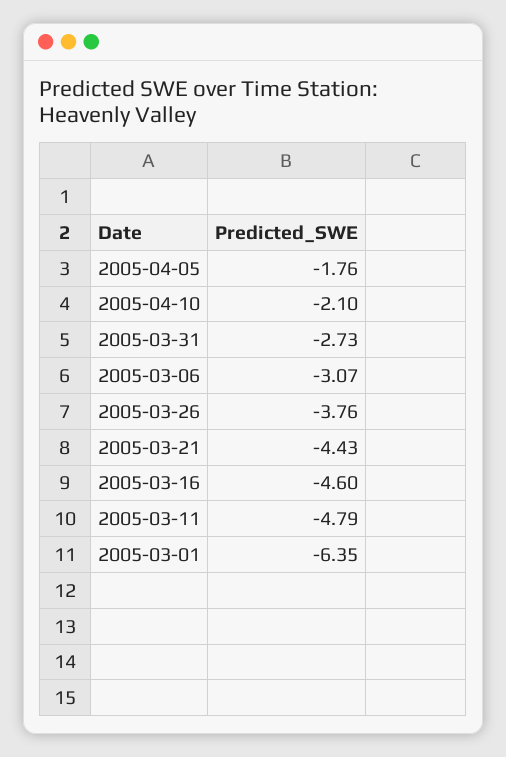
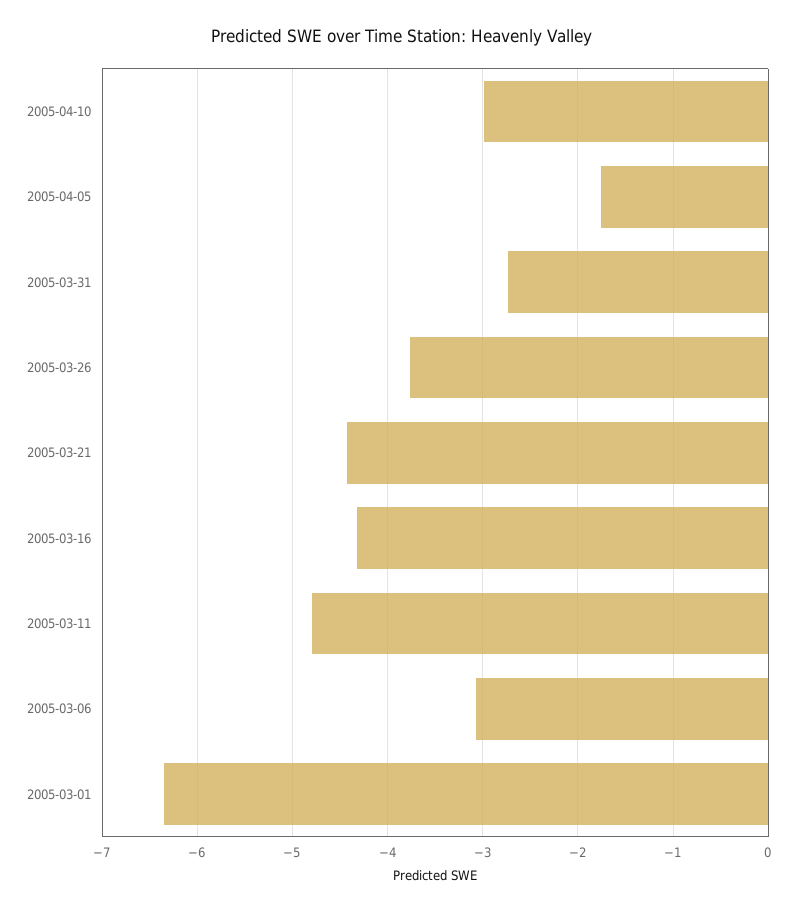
2005-04-10: -2.1 -> -3
2005-03-16: -4.6 -> -4.3

